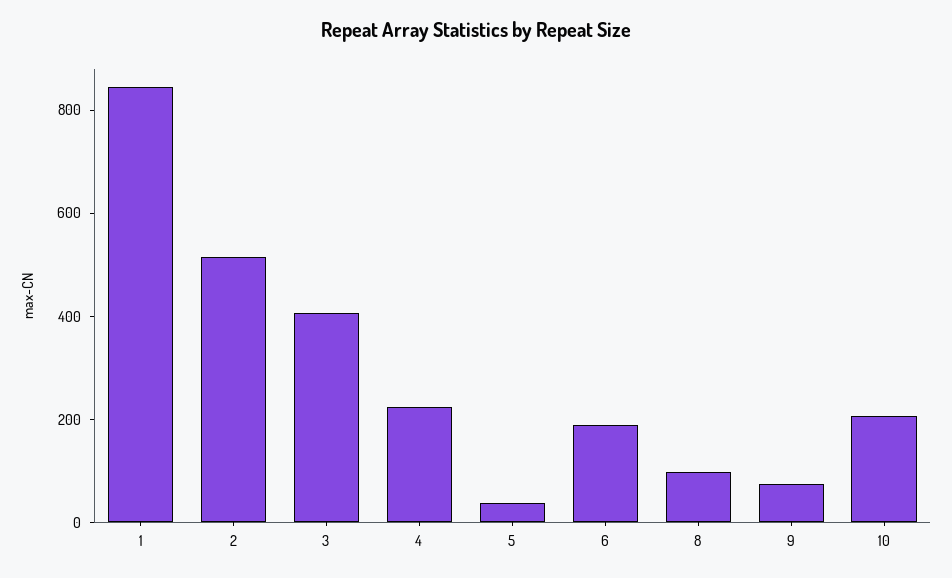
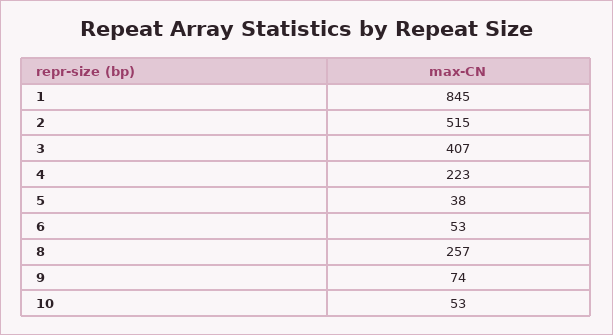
6: 200 -> 53
8: 100 -> 257
10: 200 -> 53

